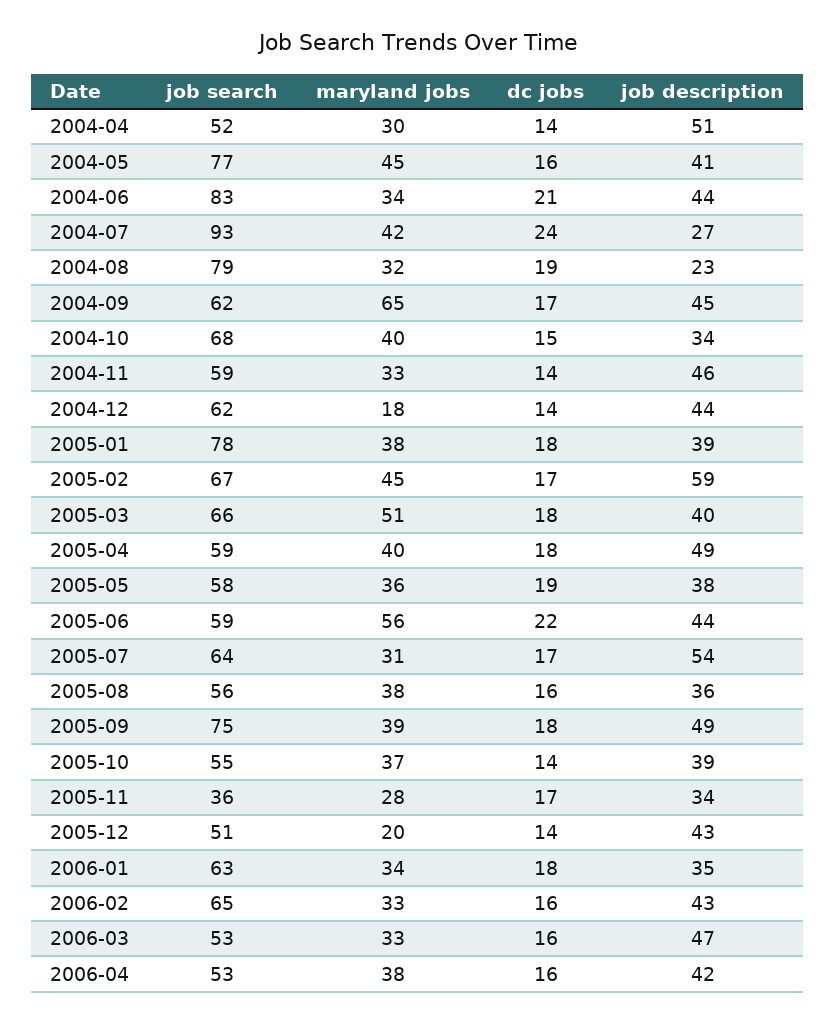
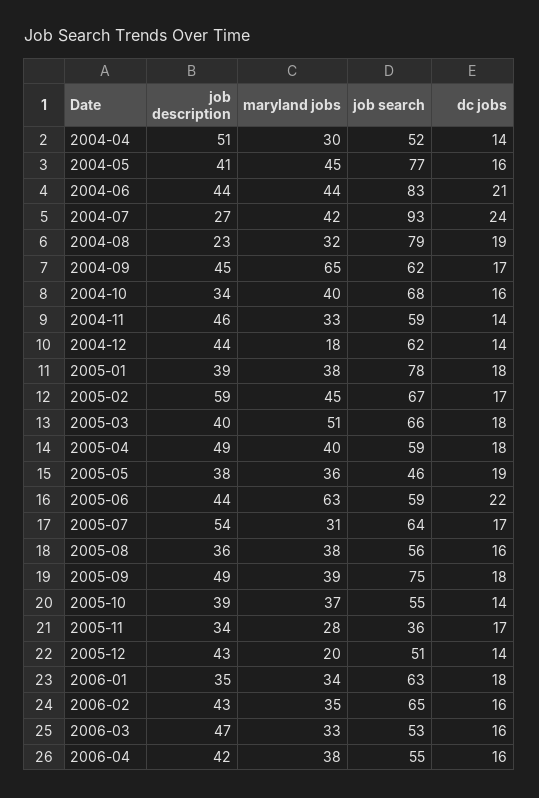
maryland jobs, 2004-06: 34 -> 44
dc jobs, 2004-10: 15 -> 16
job search, 2005-05: 58 -> 46
maryland jobs, 2005-06: 56 -> 63
maryland jobs, 2006-02: 33 -> 35
job search, 2006-04: 53 -> 55

